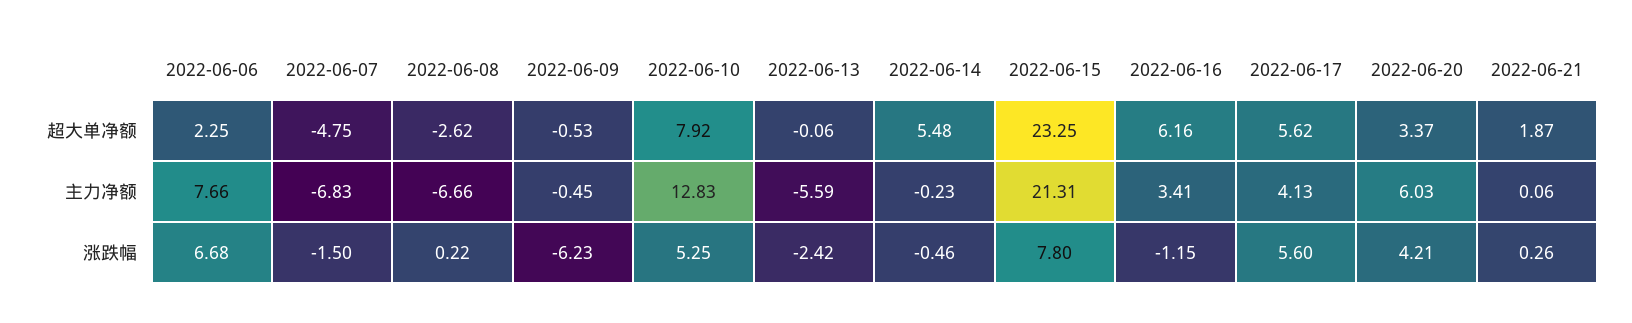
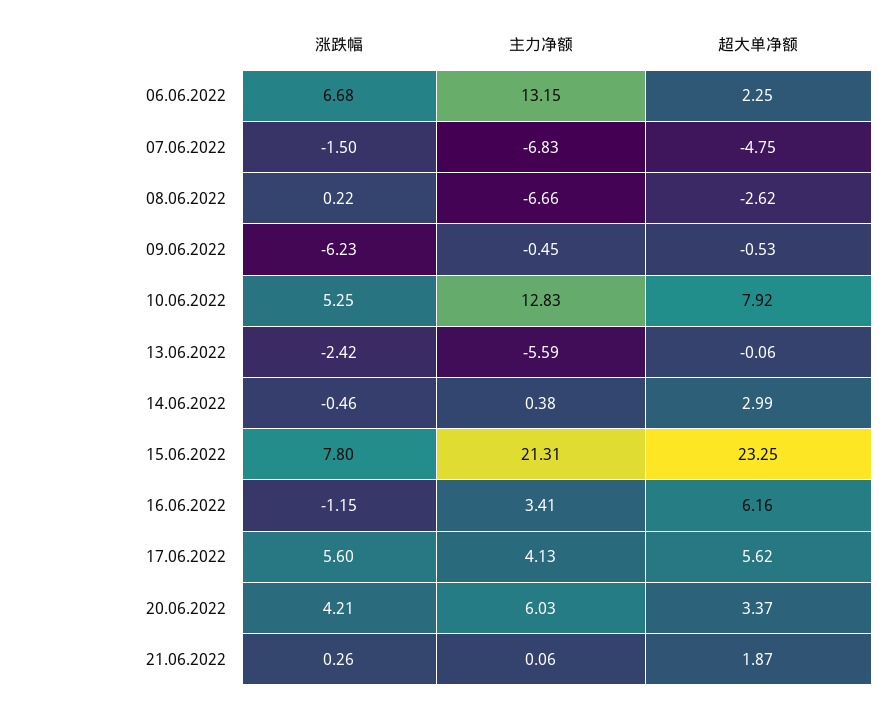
2022-06-14, 超大单净额: 5.48 -> 2.99
2022-06-06, 主力净额: 7.66 -> 13.15
2022-06-14, 主力净额: -0.23 -> 0.38

